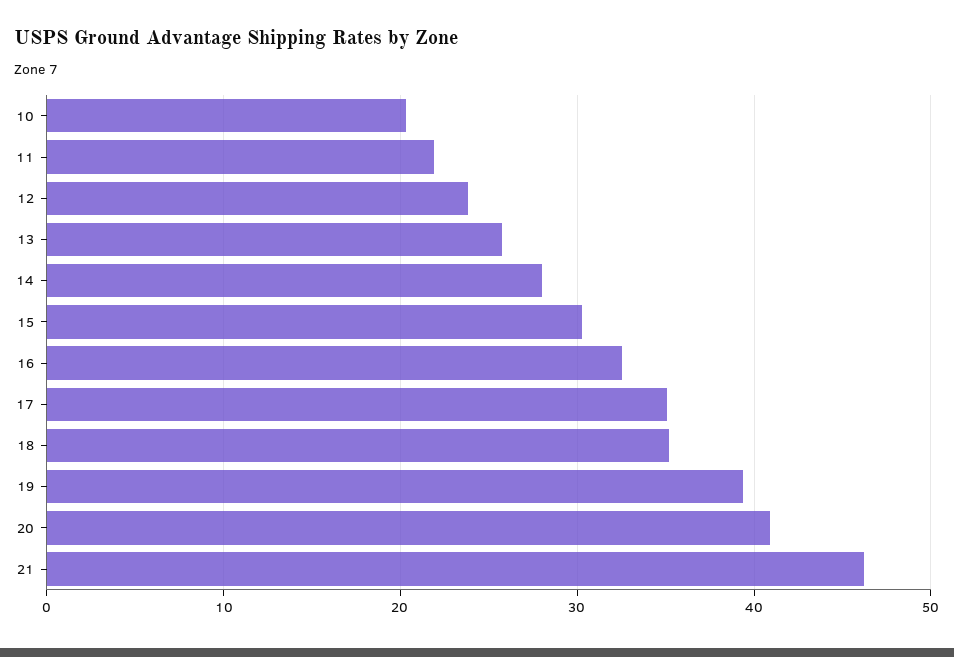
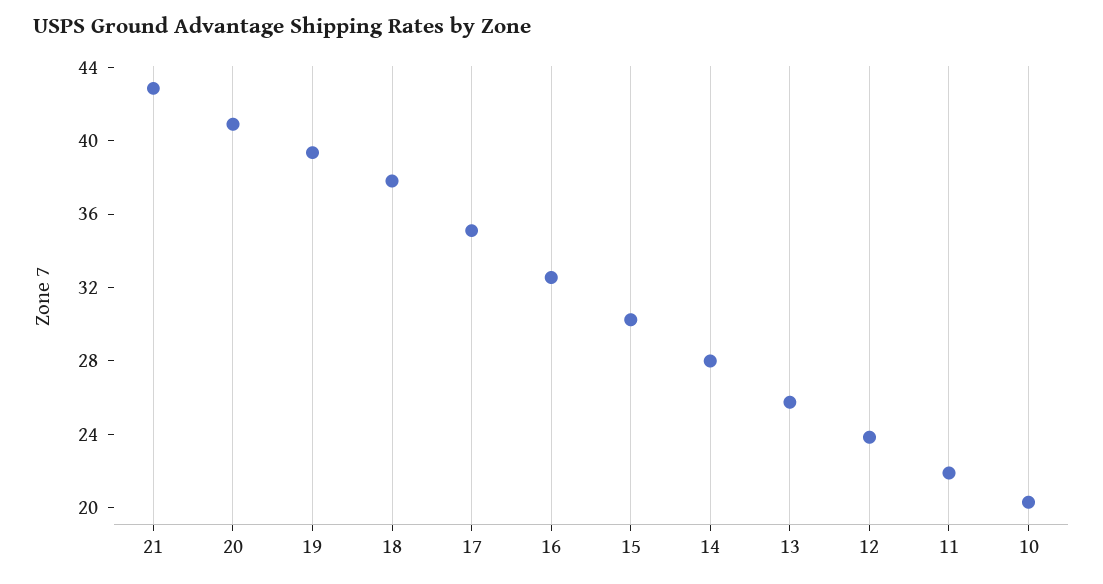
18: 35 -> 38
21: 46 -> 43

